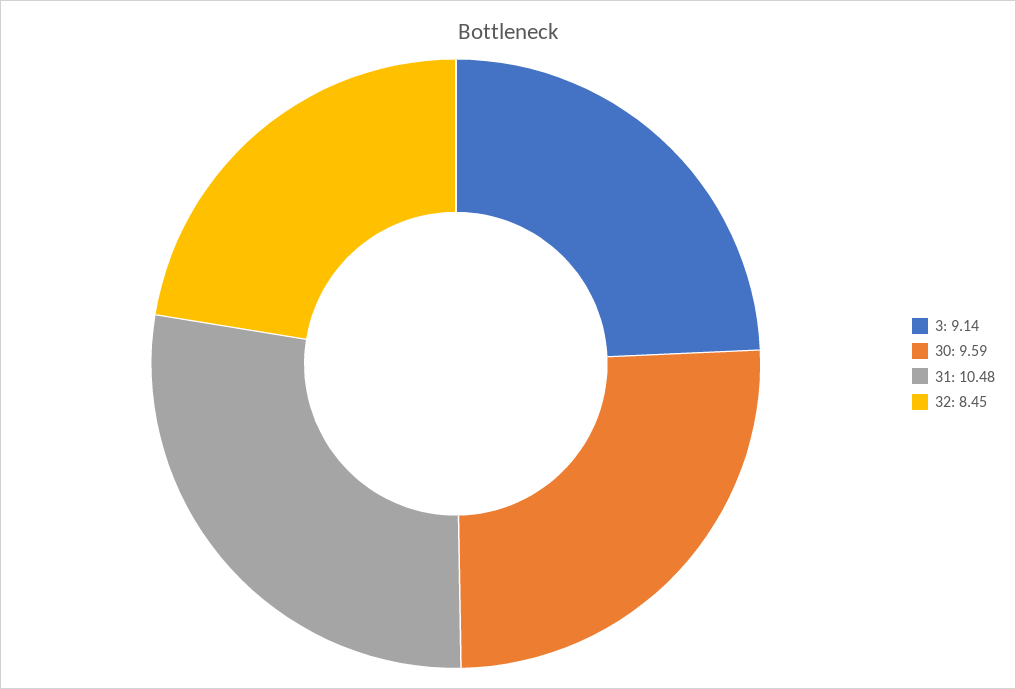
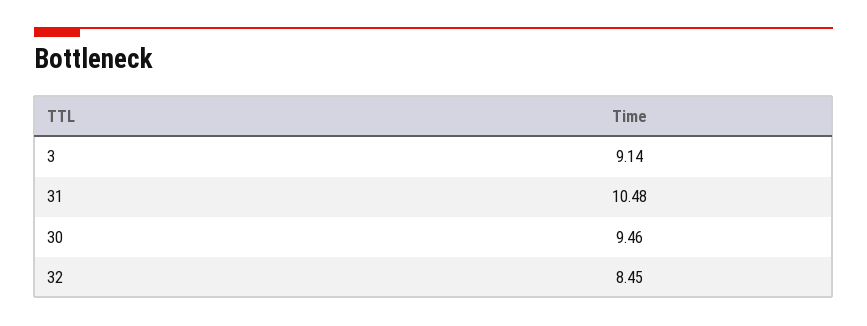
30: 9.59 -> 9.46

